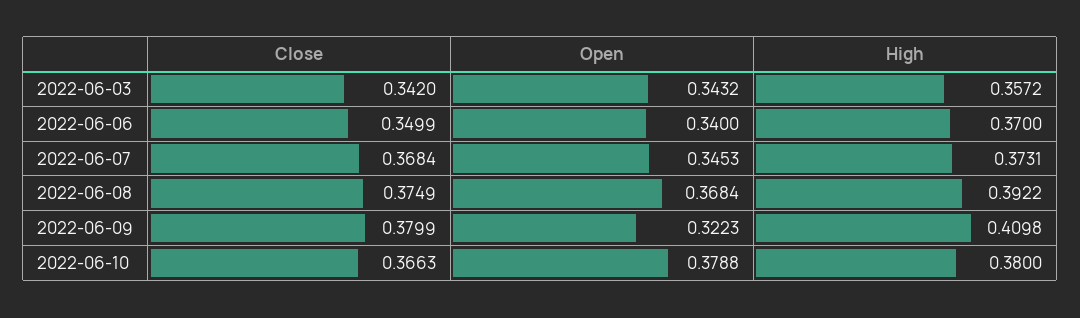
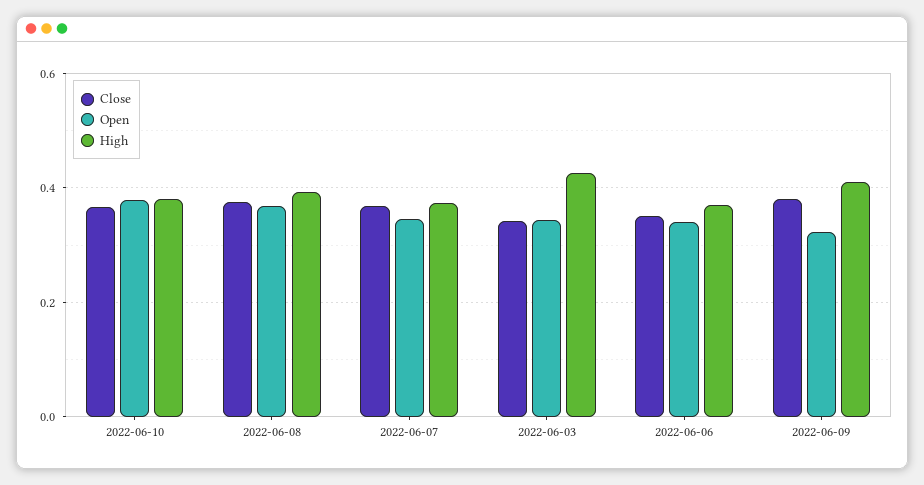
High, 2022-06-03: 0.3572 -> 0.42

